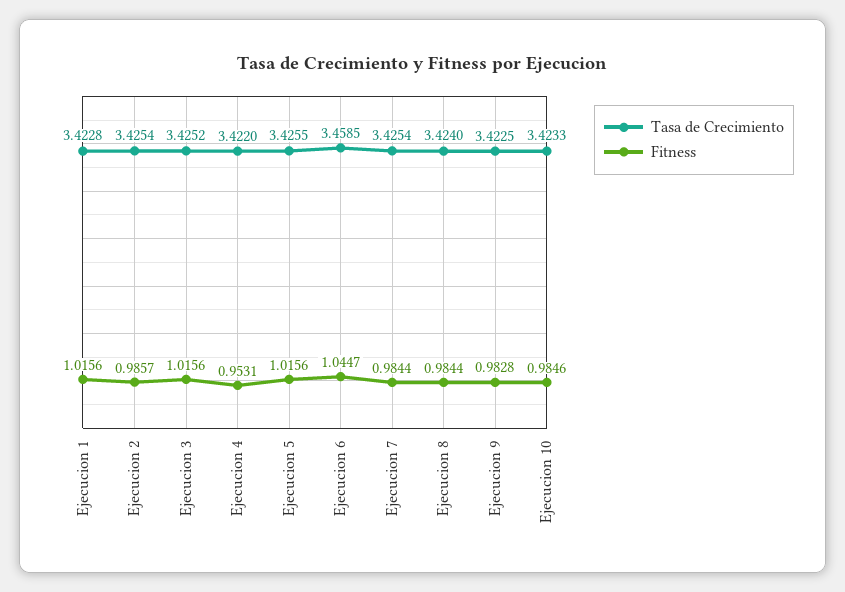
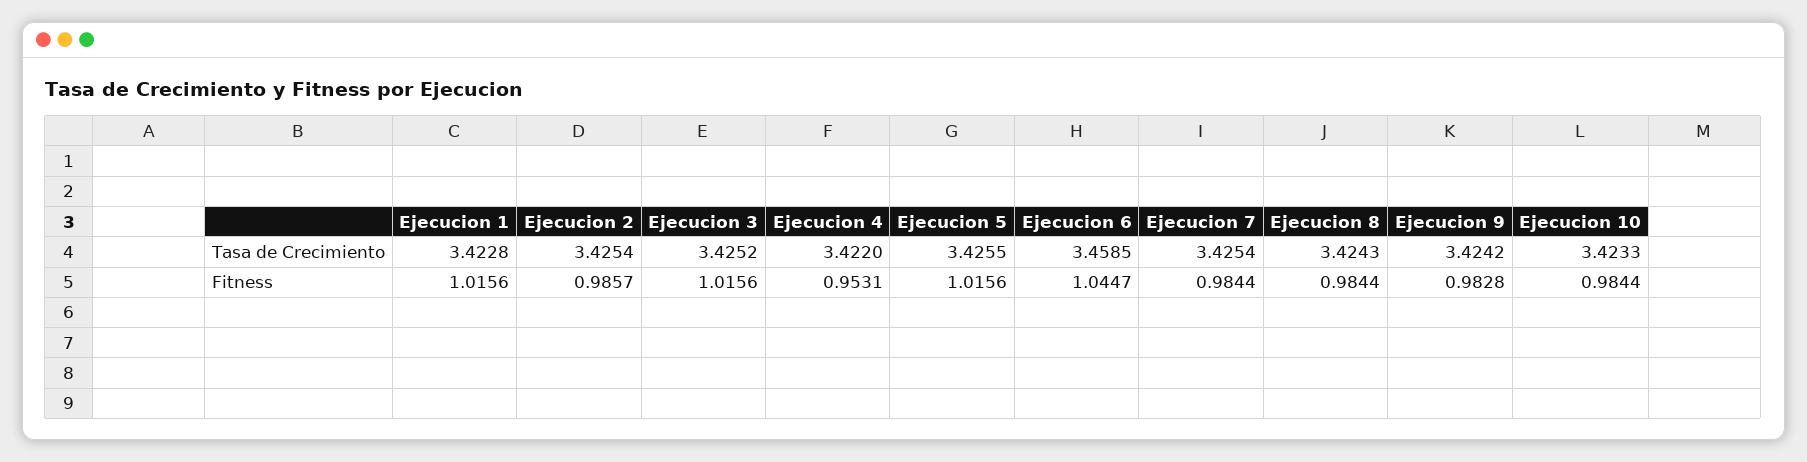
Tasa de Crecimiento, Ejecucion 8: 3.424 -> 3.4243
Tasa de Crecimiento, Ejecucion 9: 3.4225 -> 3.4242
Fitness, Ejecucion 10: 0.9846 -> 0.9844

